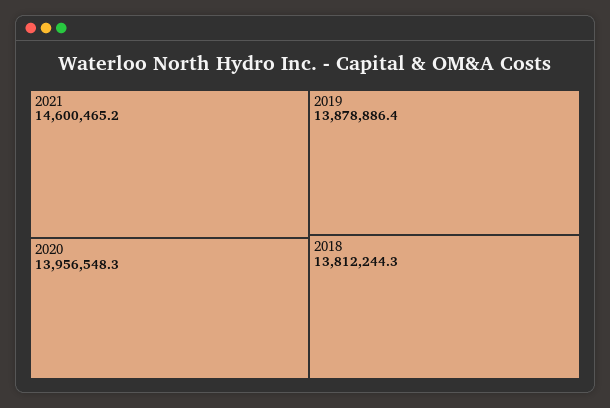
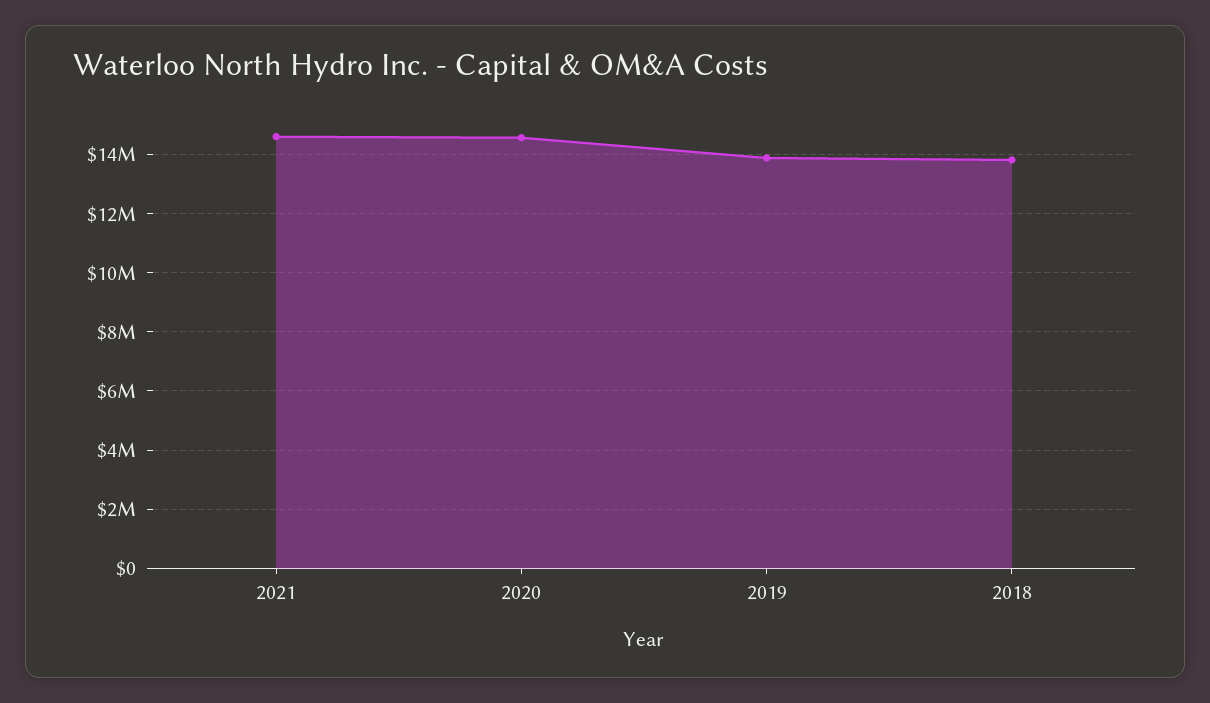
2020: 13956548.3 -> 14500000

